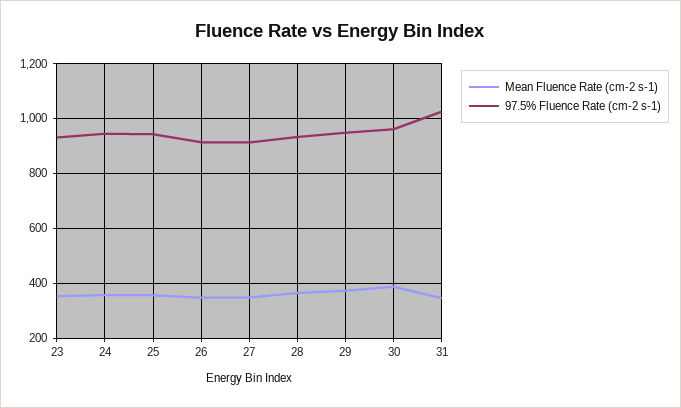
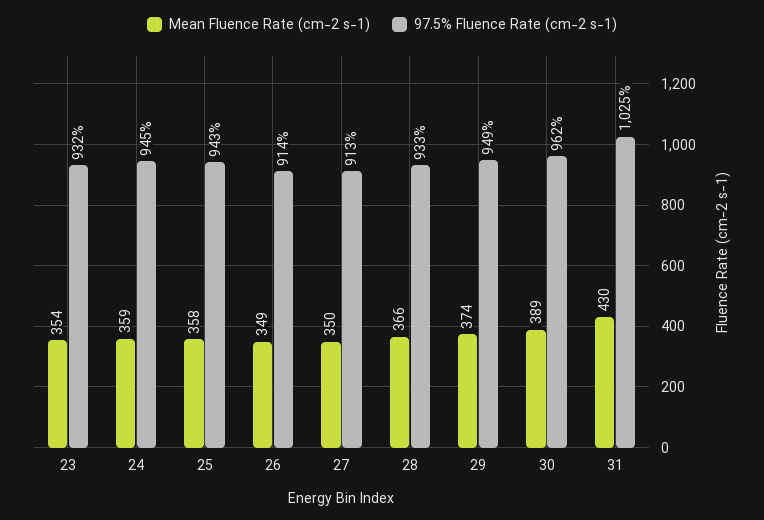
Mean Fluence Rate (cm-2 s-1), 31: 350 -> 430

